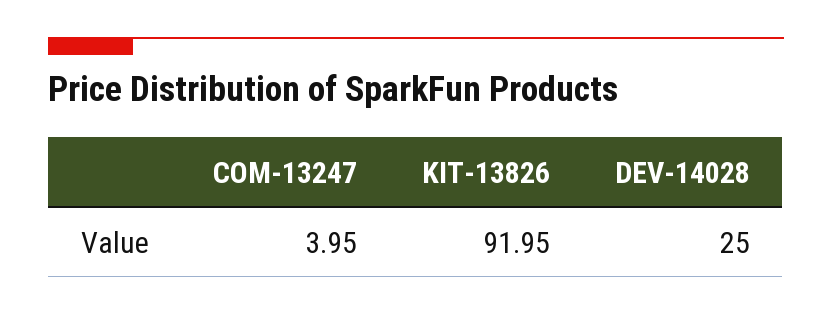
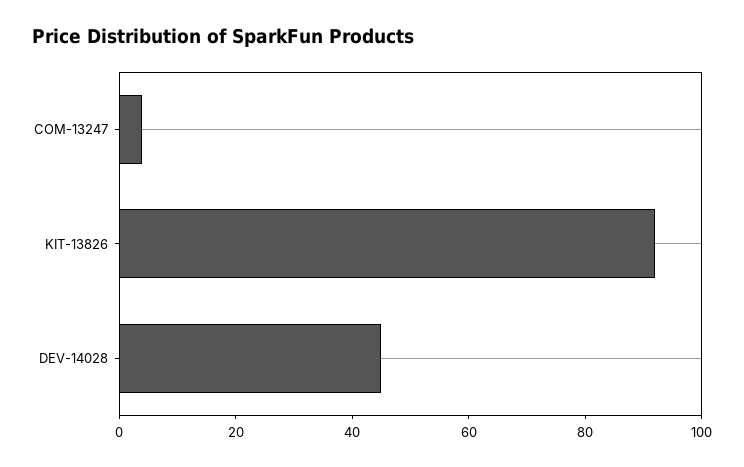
DEV-14028: 25 -> 45

